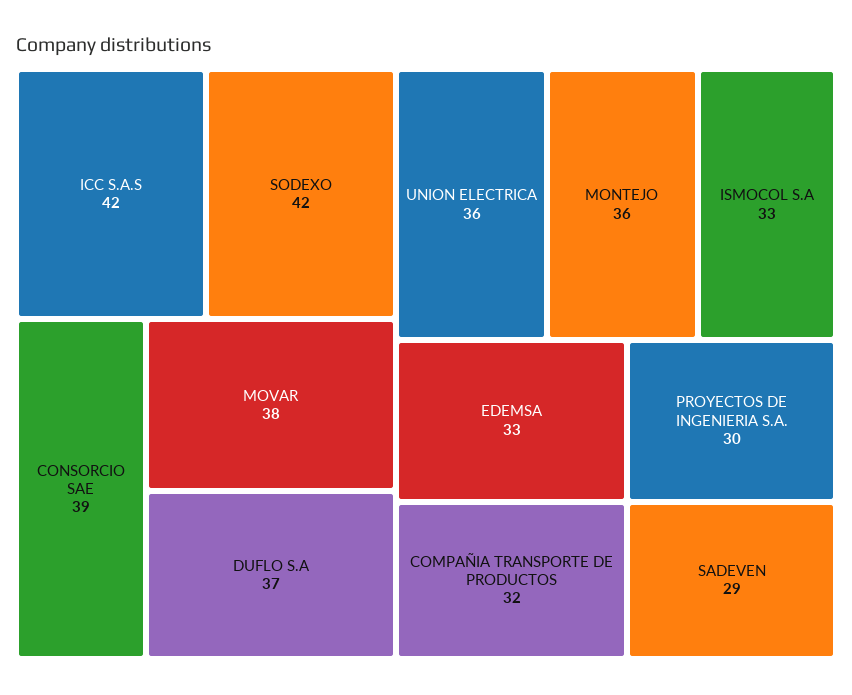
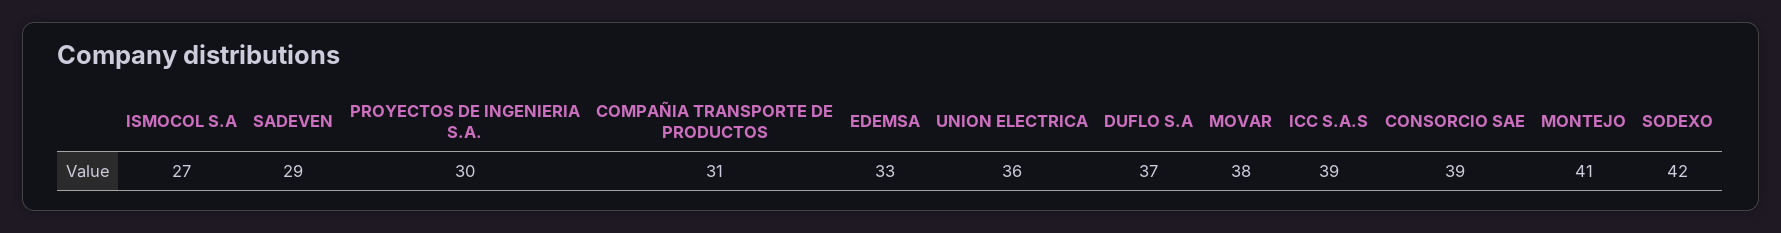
ICC S.A.S: 42 -> 39
MONTEJO: 36 -> 41
ISMOCOL S.A: 33 -> 27
COMPAÑIA TRANSPORTE DE PRODUCTOS: 32 -> 31

